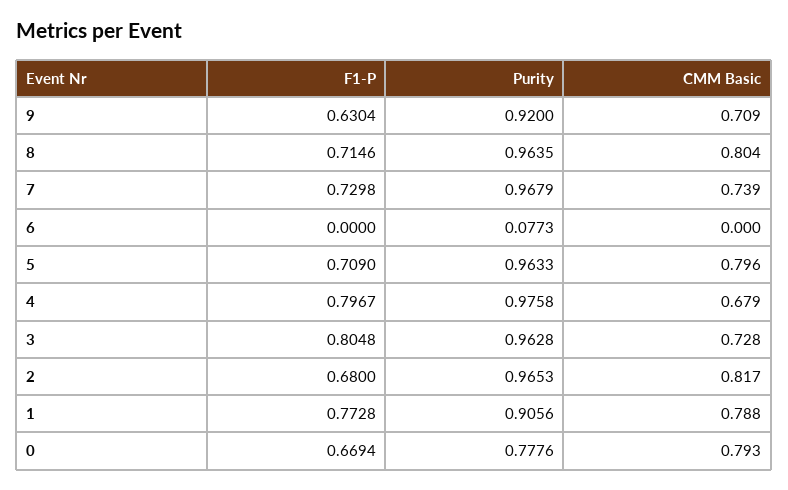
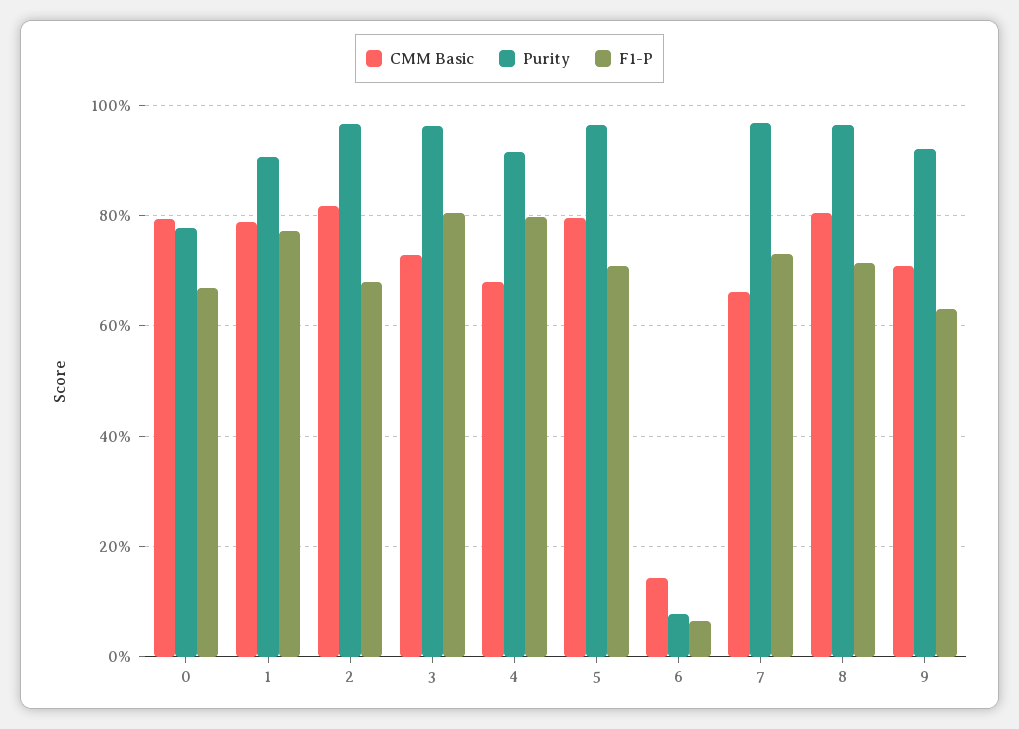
CMM Basic, 7: 0.739 -> 0.66
F1-P, 6: 0 -> 0.06
CMM Basic, 6: 0 -> 0.14
Purity, 4: 0.9758 -> 0.92

